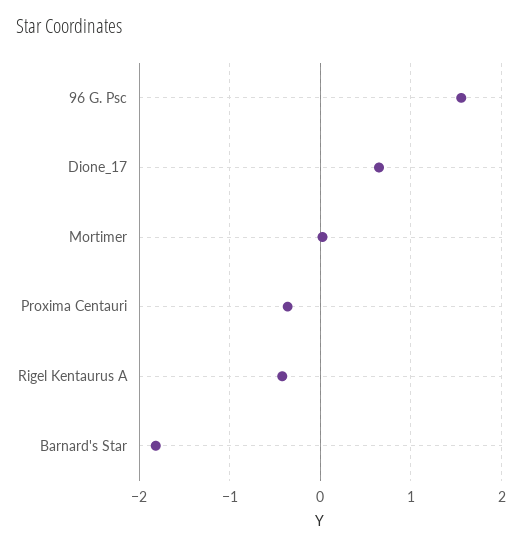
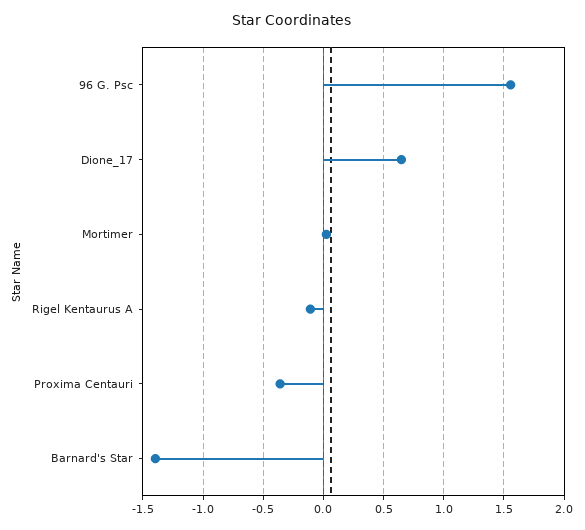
Rigel Kentaurus A: -0.4 -> -0.1
Barnard's Star: -1.8 -> -1.4

